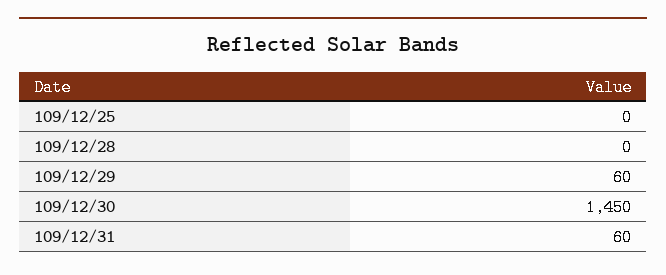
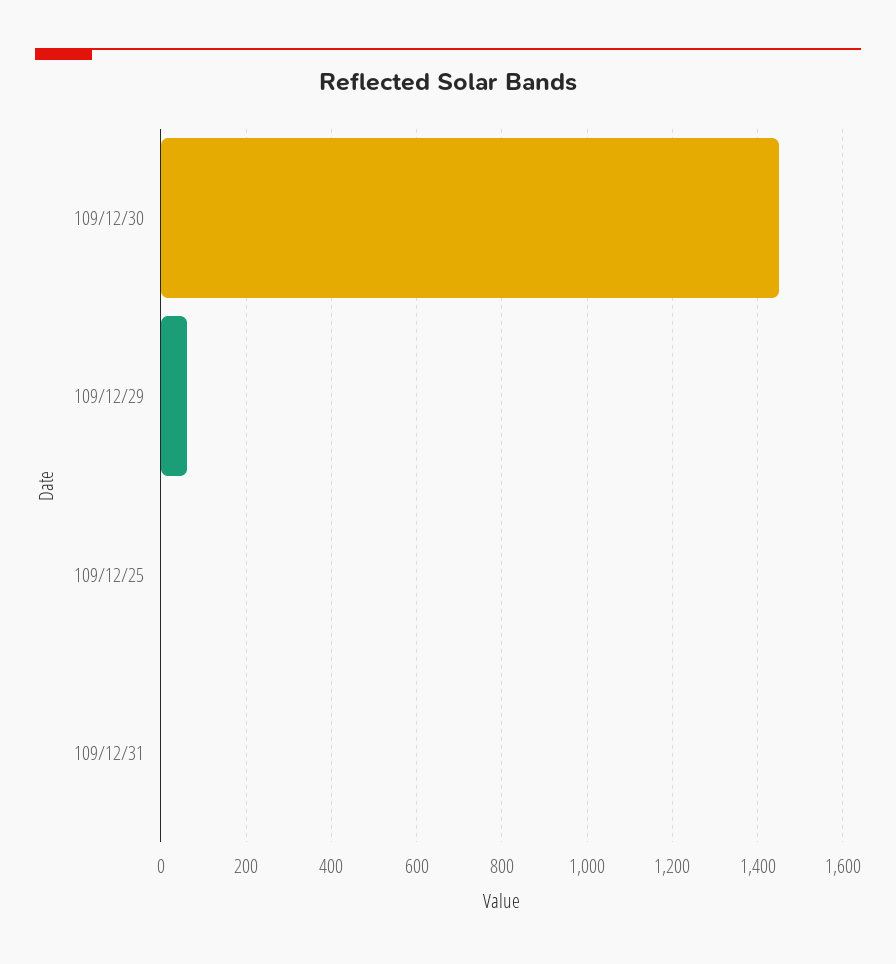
109/12/28: 0 -> none
109/12/31: 60 -> 0

